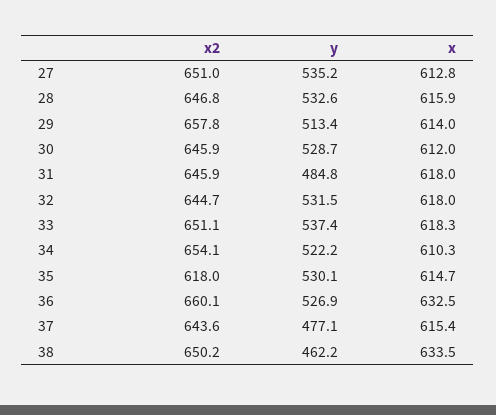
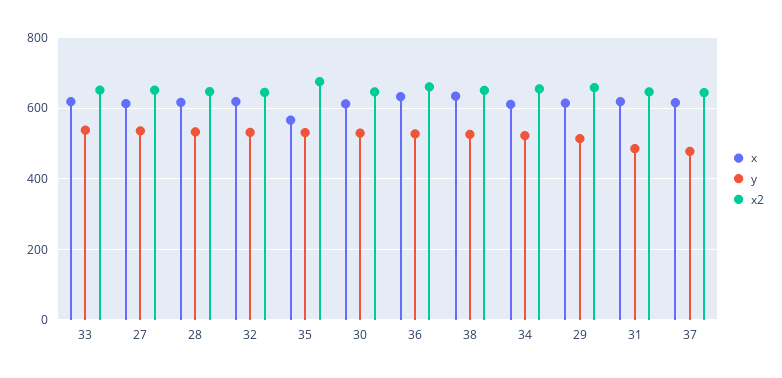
x2, 35: 618 -> 680
x, 35: 614.7 -> 560
y, 38: 462.2 -> 520

